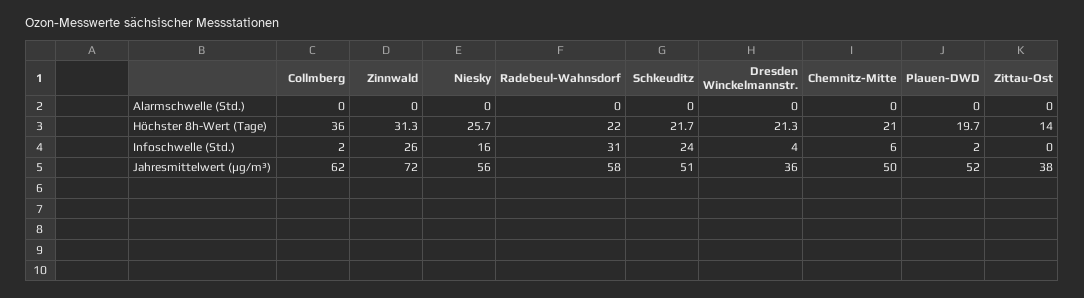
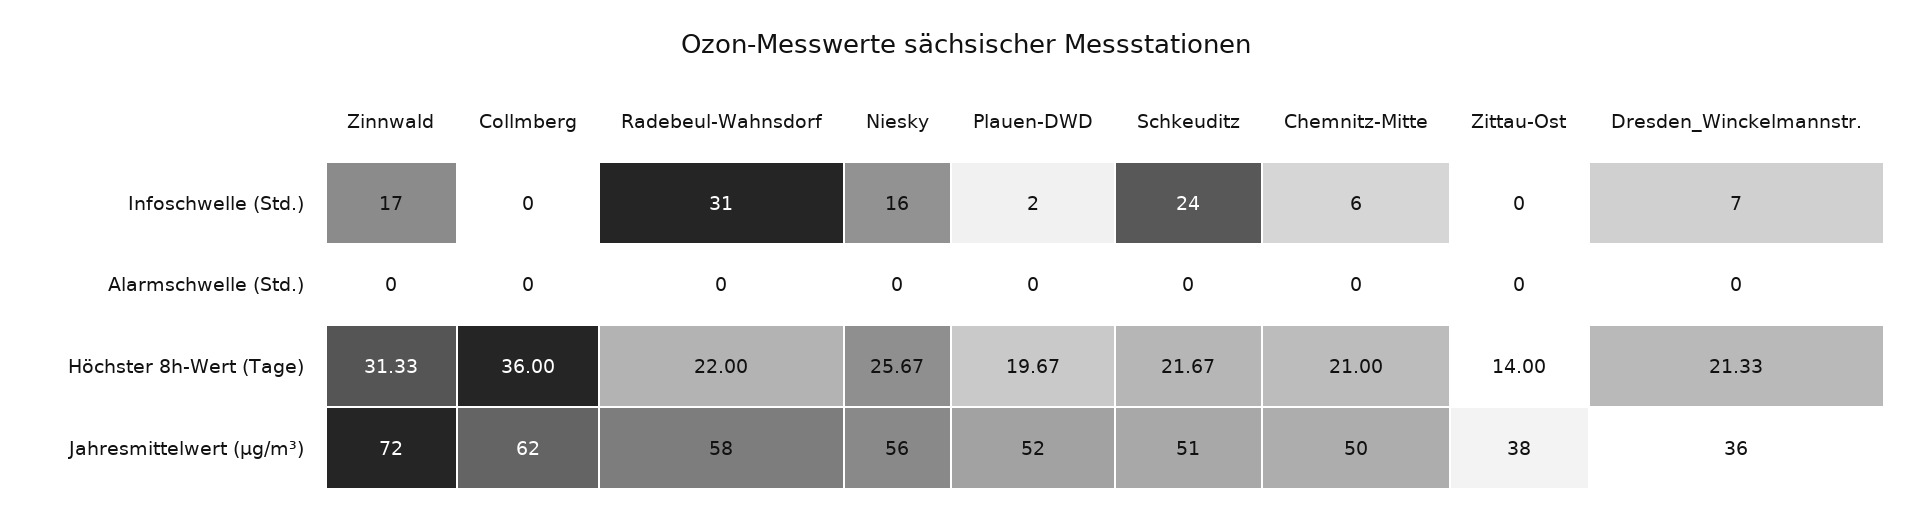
Collmberg, Infoschwelle (Std.): 2 -> 0
Zinnwald, Infoschwelle (Std.): 26 -> 17
Dresden Winckelmannstr., Infoschwelle (Std.): 4 -> 7

